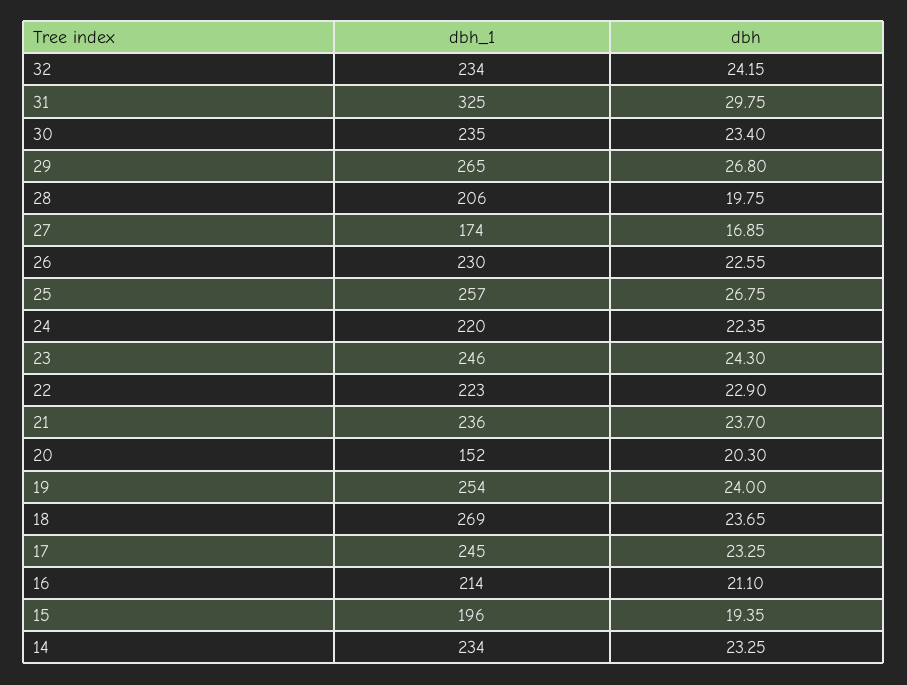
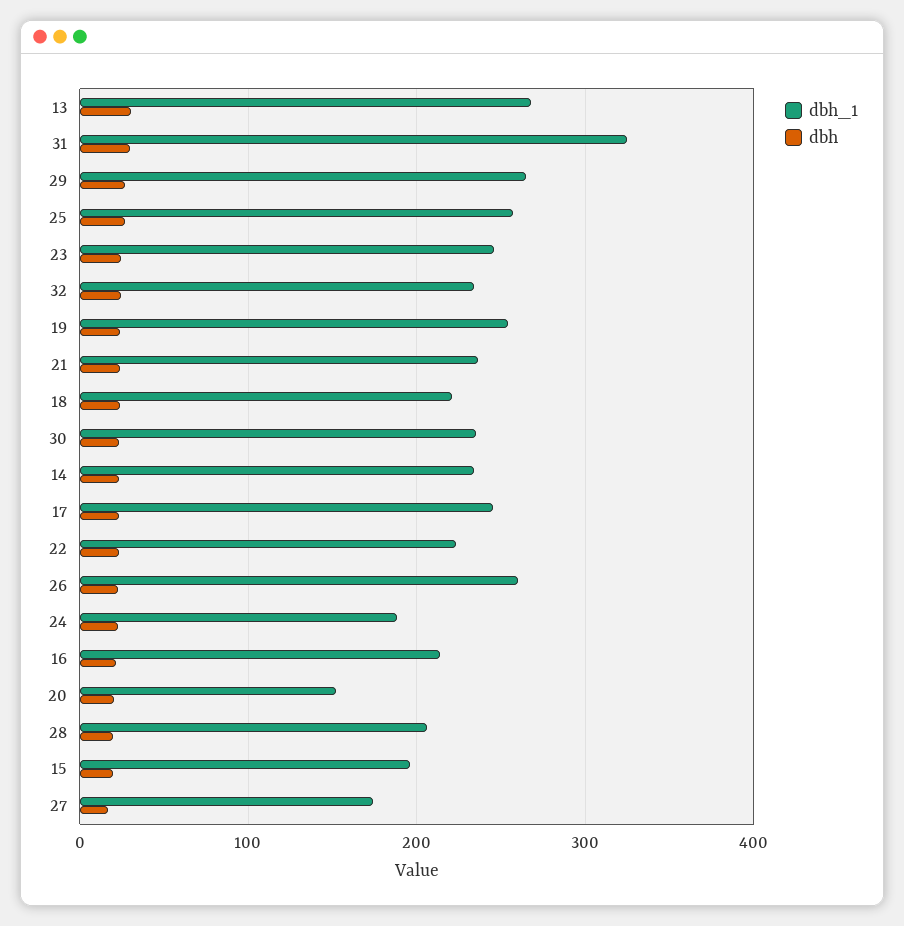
dbh_1, 26: 230 -> 260
dbh_1, 24: 220 -> 190
dbh_1, 18: 269 -> 220
dbh_1, 13: none -> 270
dbh, 13: none -> 30

